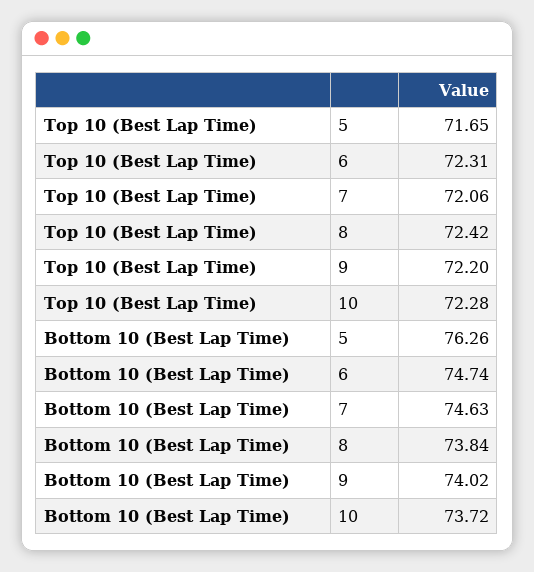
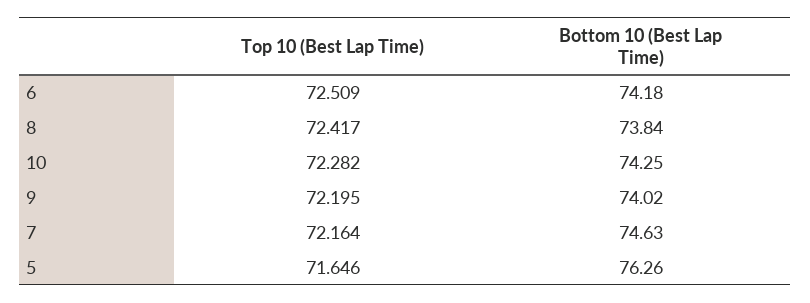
Top 10 (Best Lap Time), 6: 72.31 -> 72.509
Top 10 (Best Lap Time), 7: 72.06 -> 72.164
Bottom 10 (Best Lap Time), 6: 74.74 -> 74.18
Bottom 10 (Best Lap Time), 10: 73.72 -> 74.25

